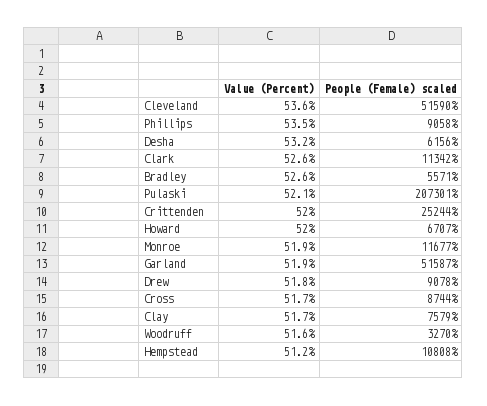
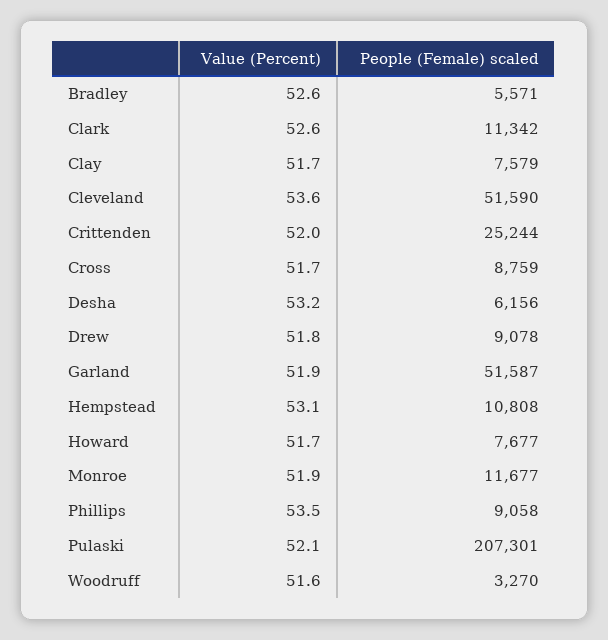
Value (Percent), Howard: 52 -> 51.7
People (Female) scaled, Howard: 6707 -> 7677
People (Female) scaled, Cross: 8744 -> 8759
Value (Percent), Hempstead: 51.2 -> 53.1

